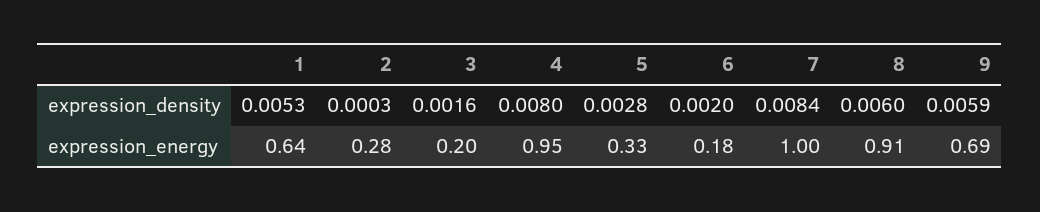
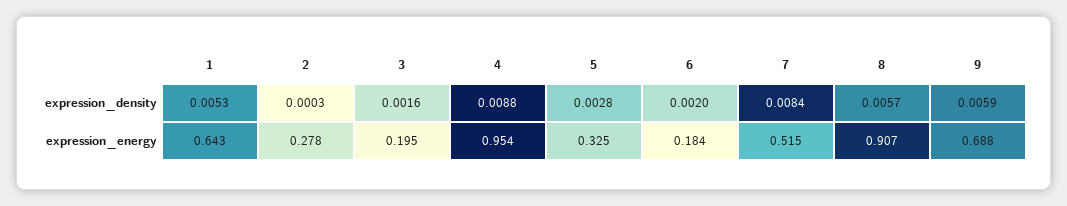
4, expression_density: 0.008 -> 0.0088
8, expression_density: 0.006 -> 0.0057
7, expression_energy: 1 -> 0.515

